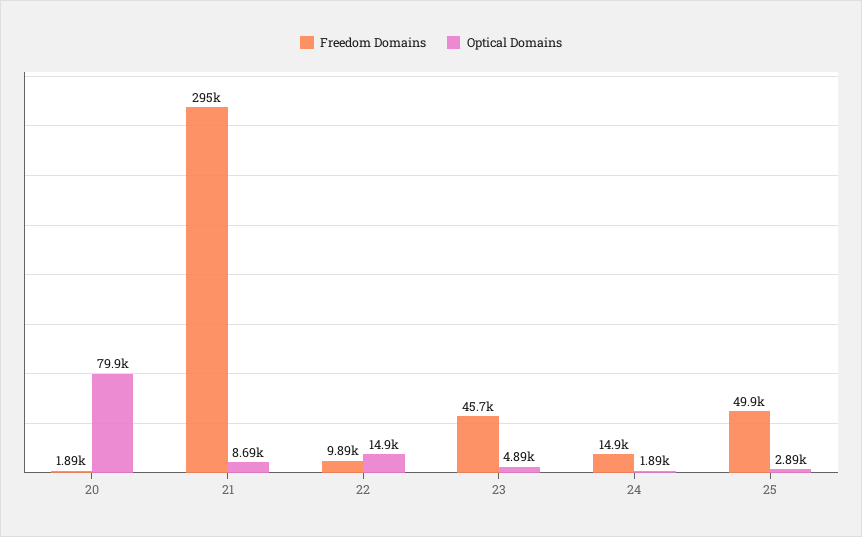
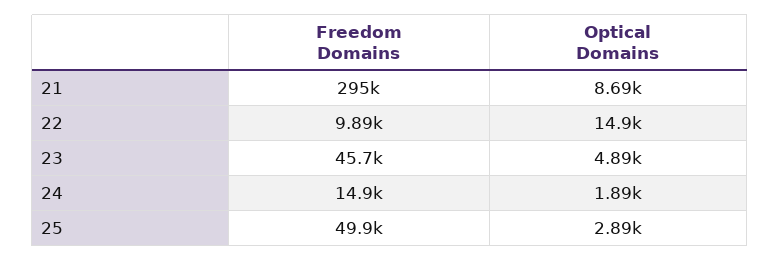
Freedom Domains, 20: 1890 -> none
Optical Domains, 20: 79900 -> none

